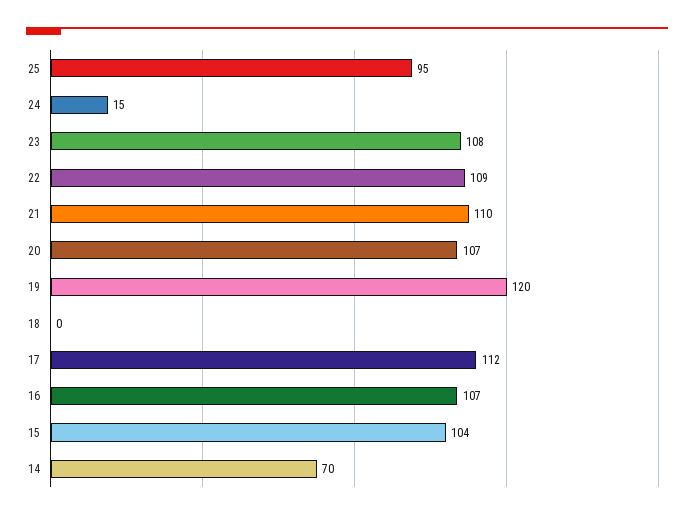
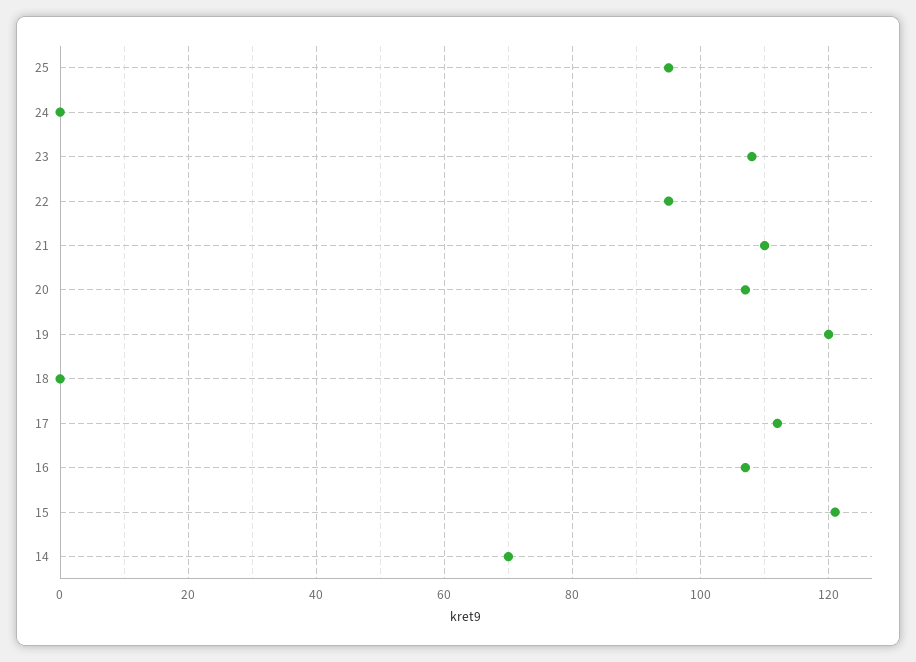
24: 15 -> 0
22: 109 -> 95
15: 104 -> 120

